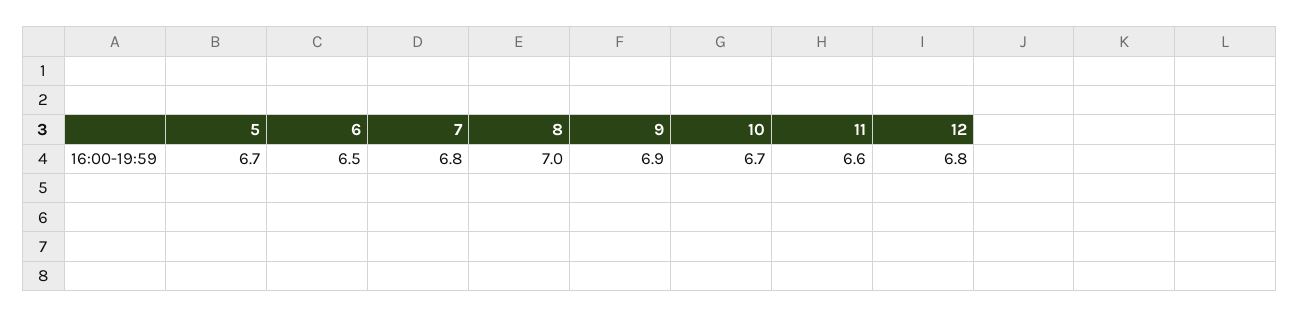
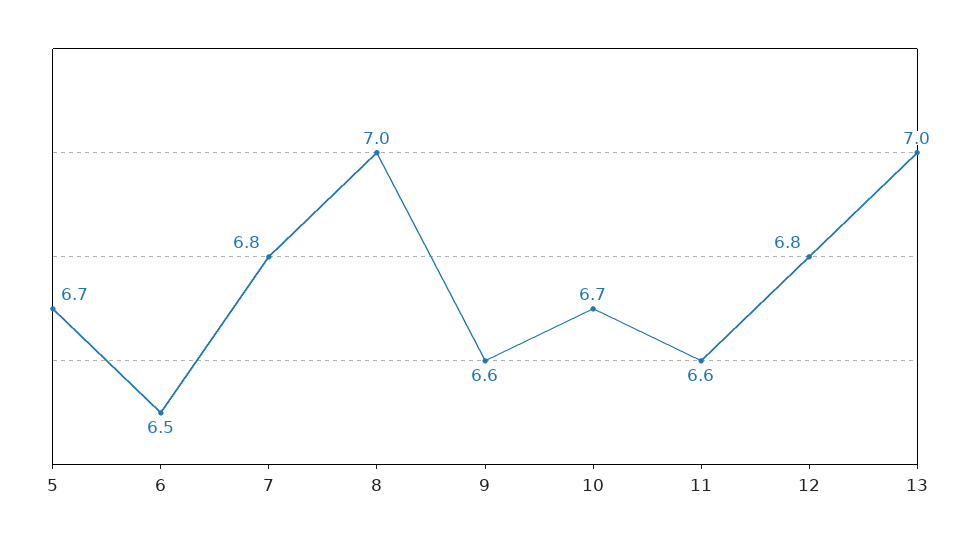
9: 6.9 -> 6.6
13: none -> 7

